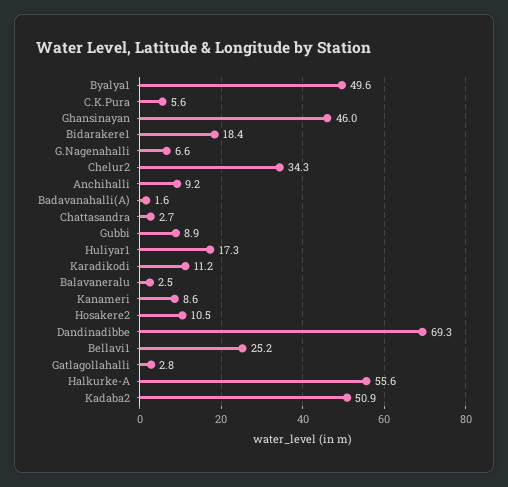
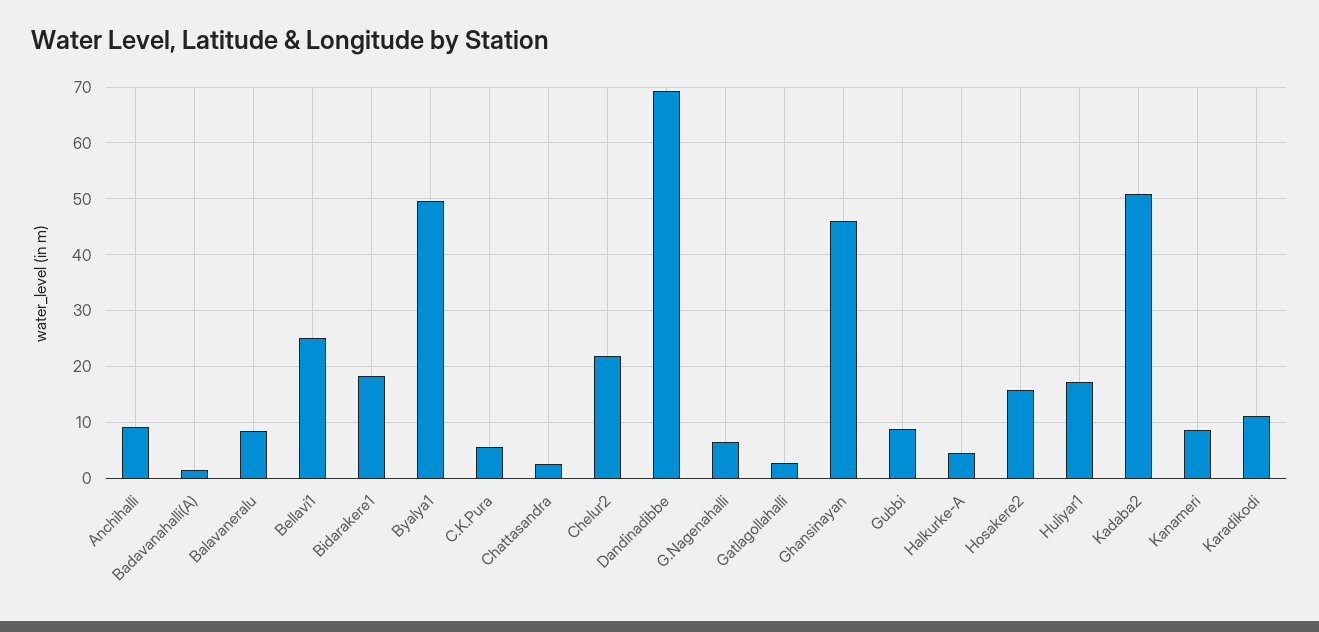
Chelur2: 34.3 -> 22
Balavaneralu: 2.5 -> 8
Hosakere2: 10.5 -> 16
Halkurke-A: 55.6 -> 4

